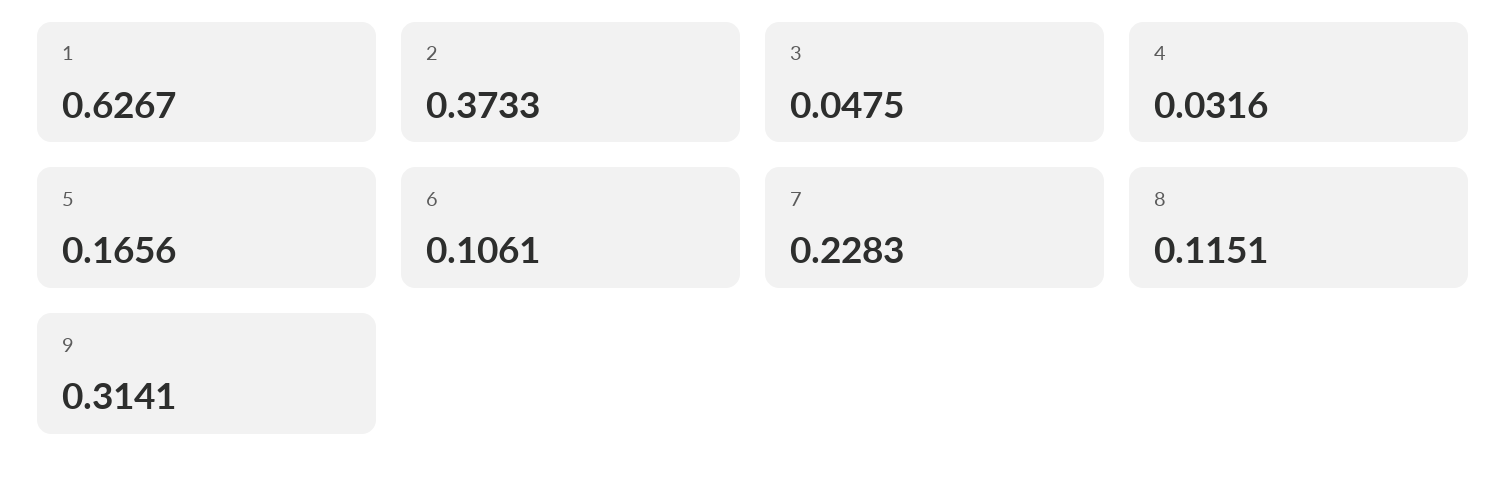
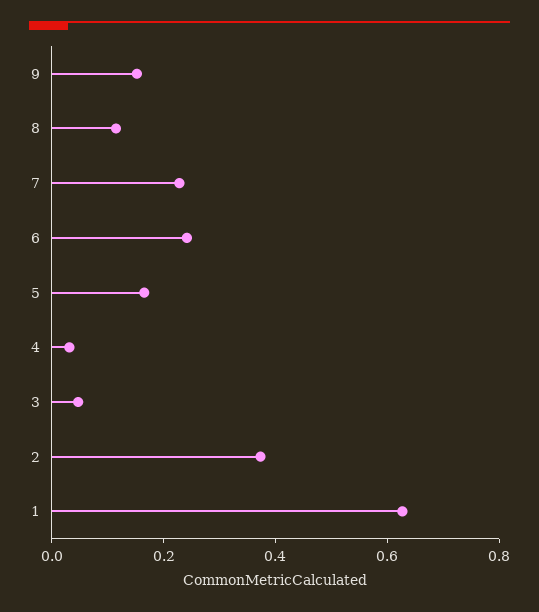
6: 0.1061 -> 0.25
9: 0.3141 -> 0.15

